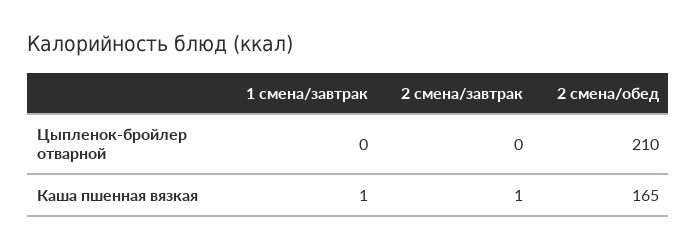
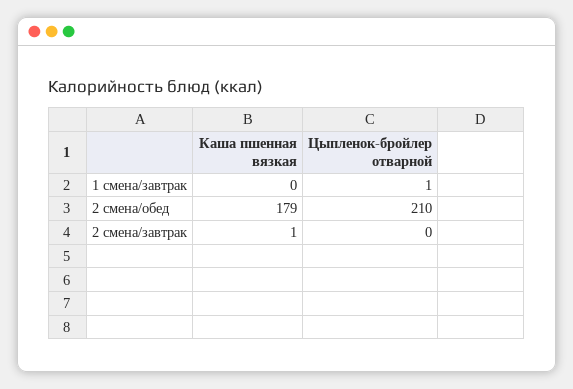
1 смена/завтрак, Цыпленок-бройлер отварной: 0 -> 1
1 смена/завтрак, Каша пшенная вязкая: 1 -> 0
2 смена/обед, Каша пшенная вязкая: 165 -> 179

